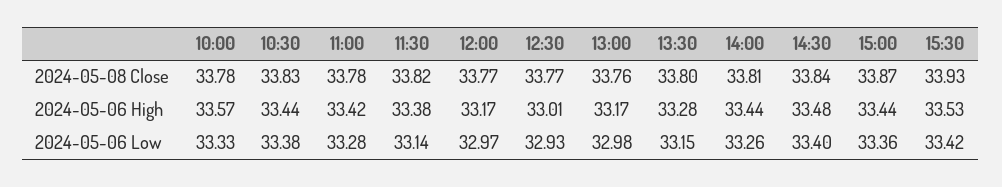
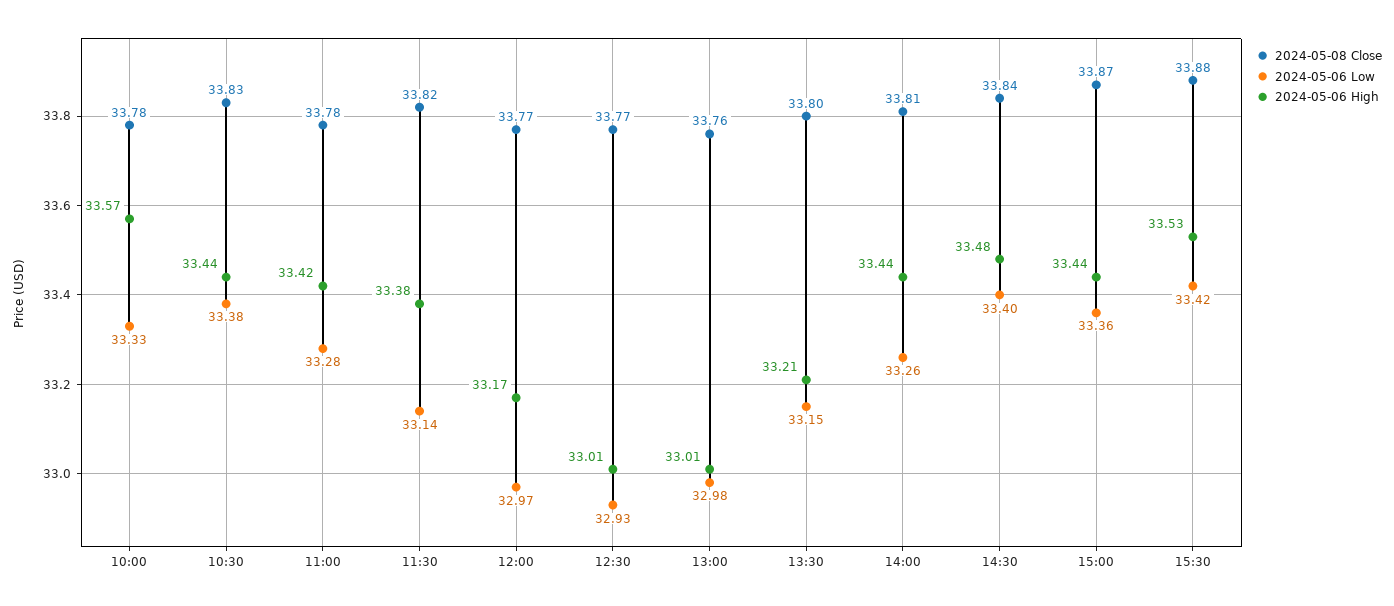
2024-05-08 Close, 15:30: 33.93 -> 33.88
2024-05-06 High, 13:00: 33.17 -> 33.01
2024-05-06 High, 13:30: 33.28 -> 33.21

